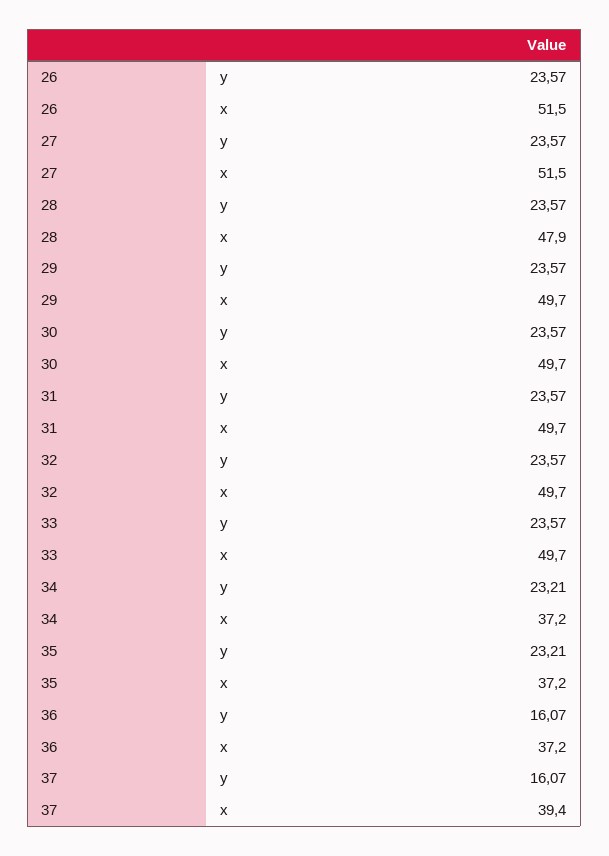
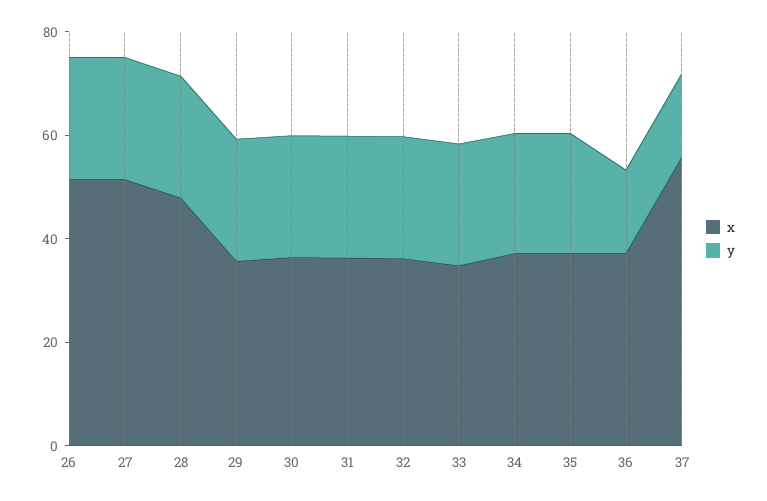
x, 29: 49.7 -> 35
x, 30: 49.7 -> 35
x, 31: 49.7 -> 35
x, 32: 49.7 -> 35
x, 33: 49.7 -> 35
x, 37: 39.4 -> 55

